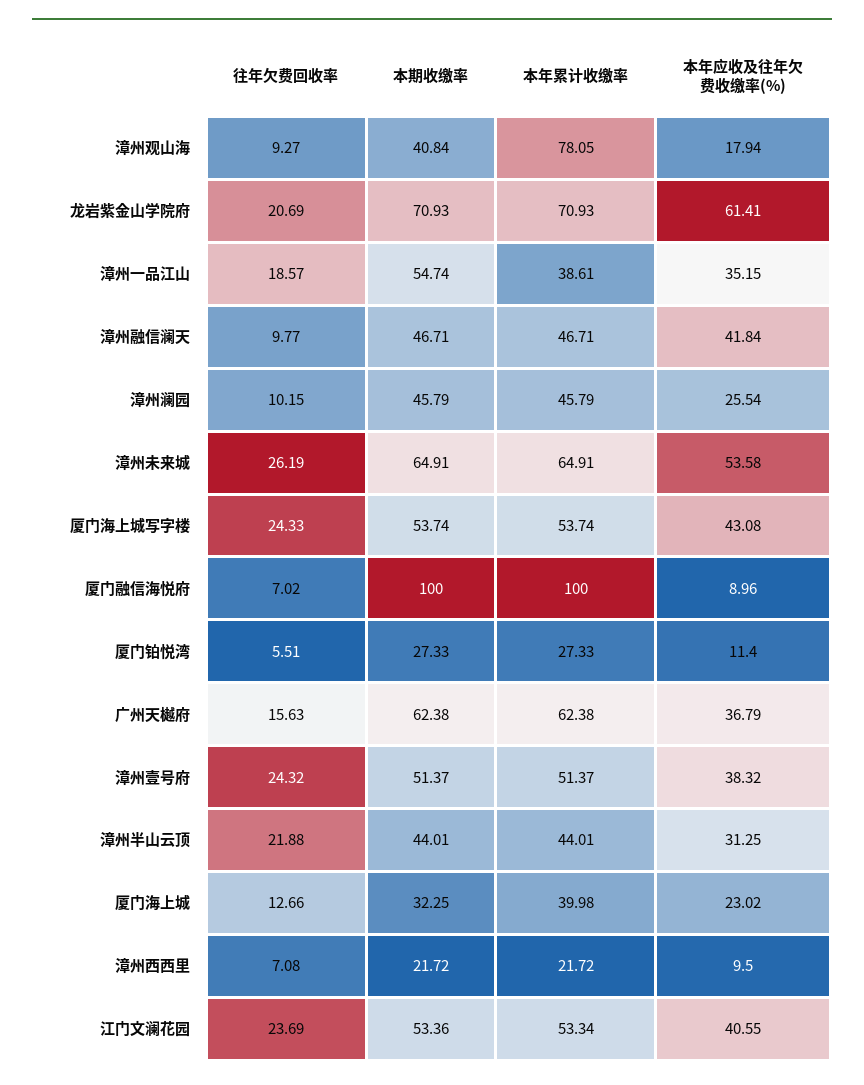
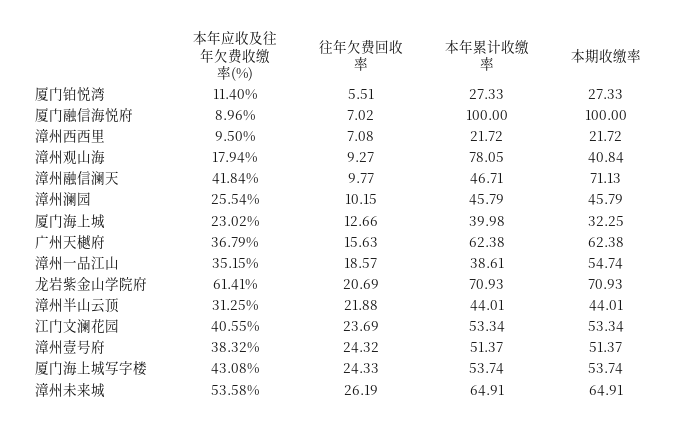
本期收缴率, 漳州融信澜天: 46.71 -> 71.13
本期收缴率, 江门文澜花园: 53.36 -> 53.34

